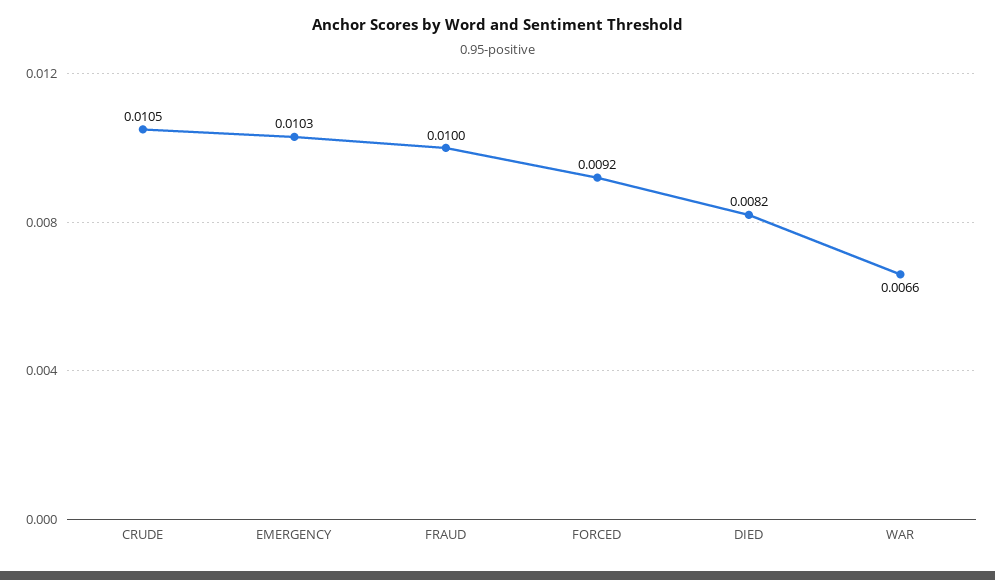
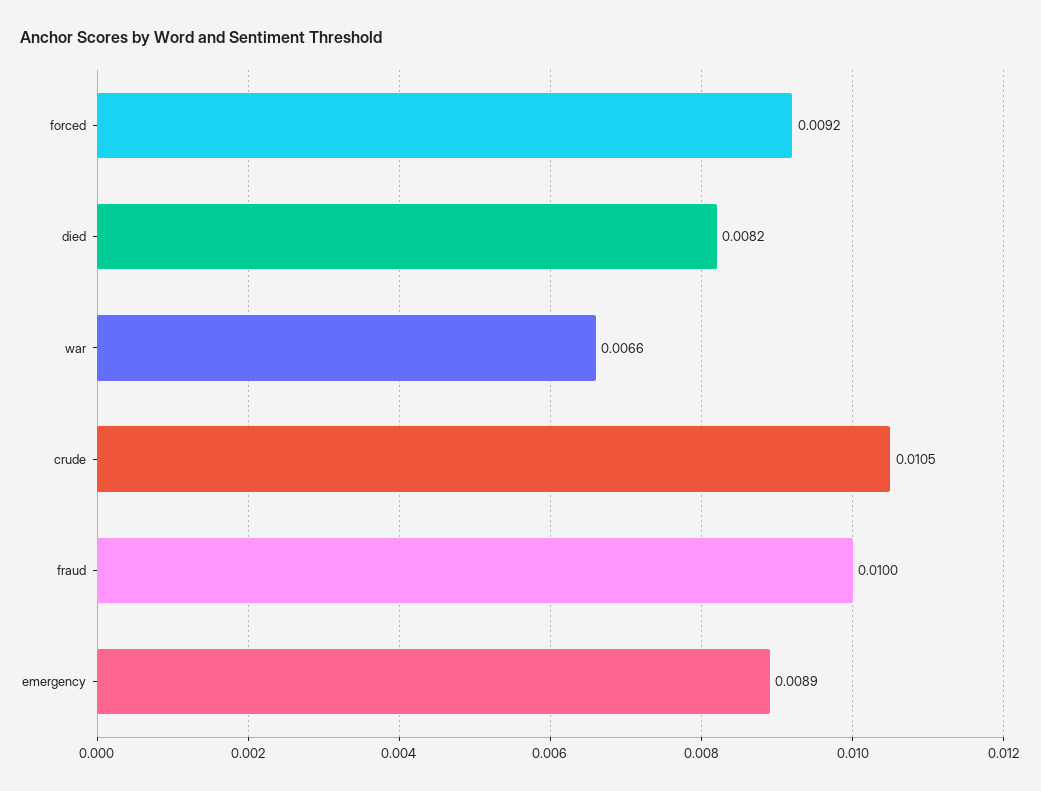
EMERGENCY: 0.0103 -> 0.0089

